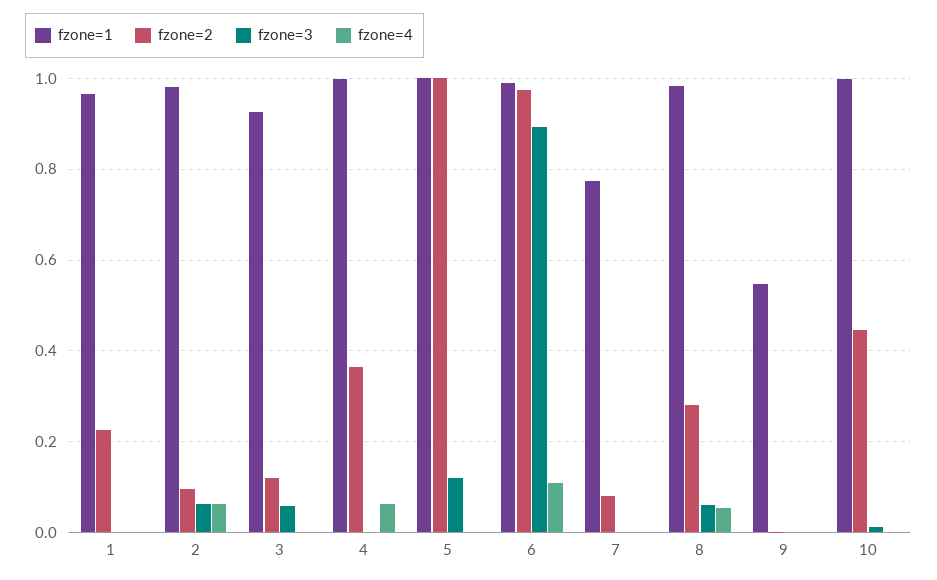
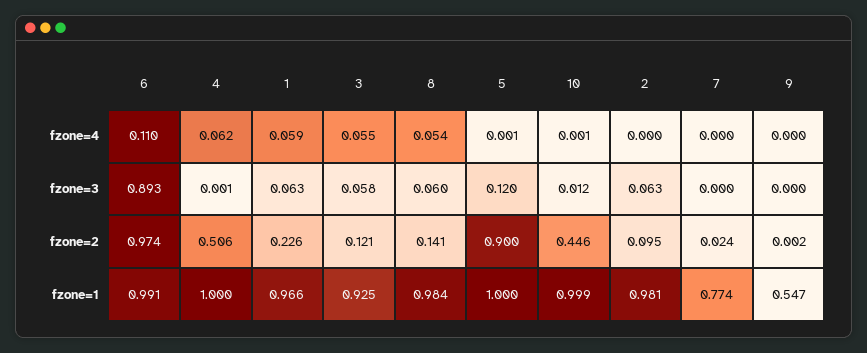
fzone=3, 1: 0 -> 0.063
fzone=4, 1: 0 -> 0.059
fzone=4, 2: 0.06 -> 0
fzone=4, 3: 0 -> 0.055
fzone=2, 4: 0.36 -> 0.506
fzone=2, 5: 1 -> 0.9
fzone=2, 7: 0.08 -> 0.024
fzone=2, 8: 0.28 -> 0.141

